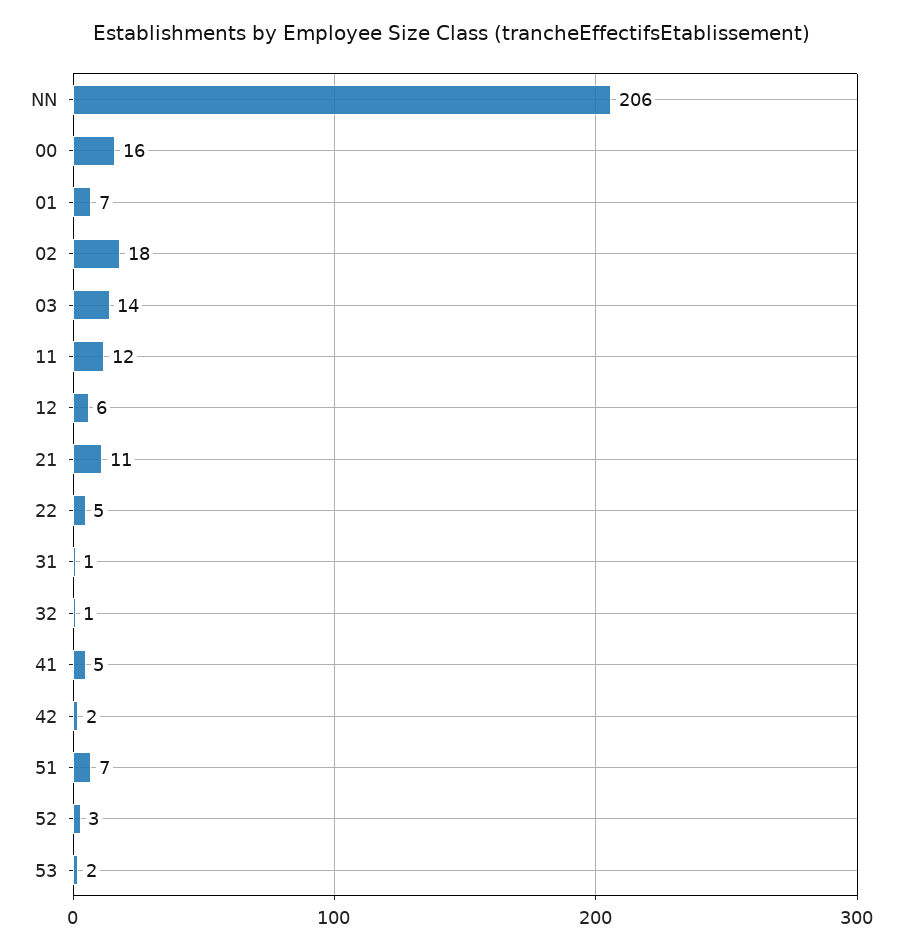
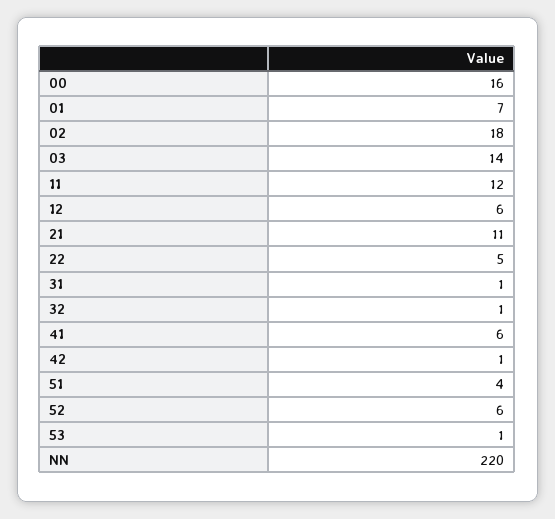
NN: 206 -> 220
41: 5 -> 6
42: 2 -> 1
51: 7 -> 4
52: 3 -> 6
53: 2 -> 1

